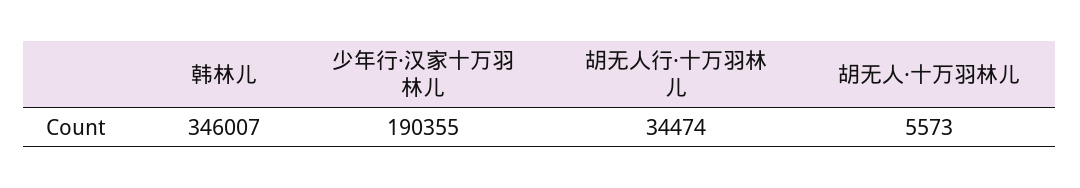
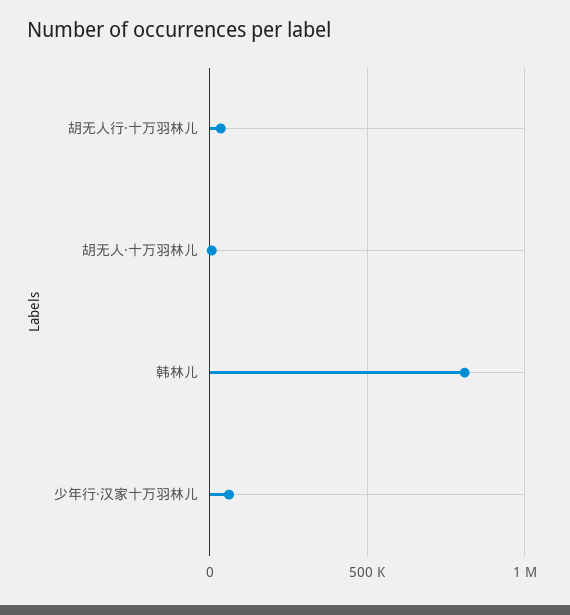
韩林儿: 346007 -> 800000
少年行·汉家十万羽林儿: 190355 -> 50000

